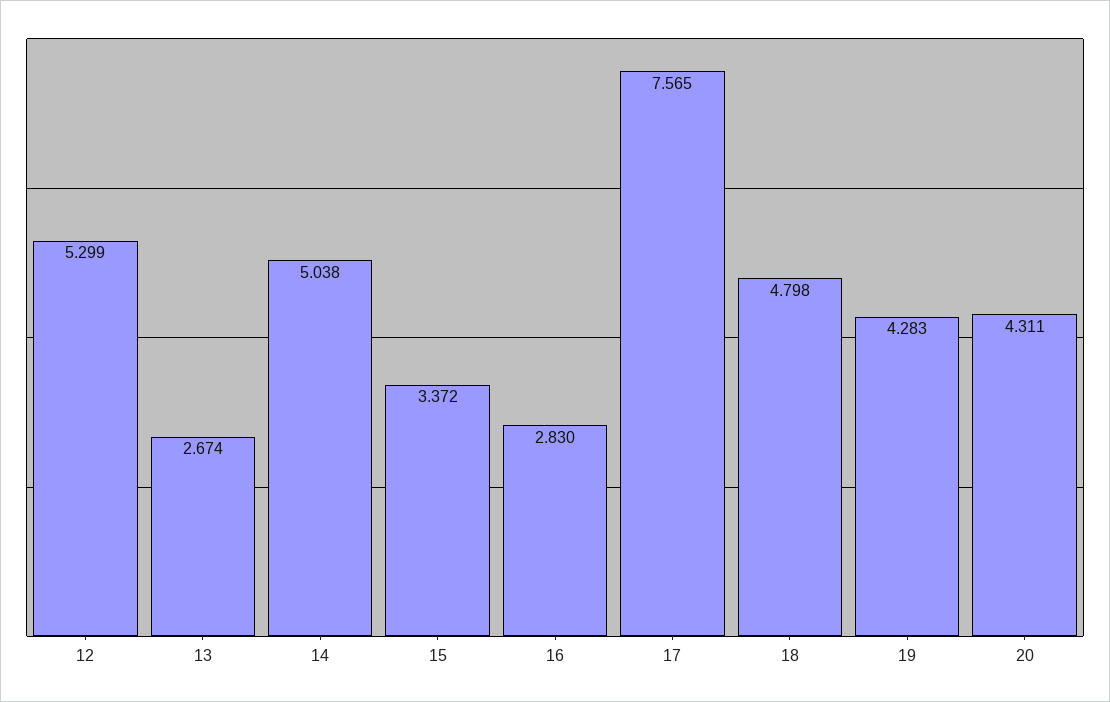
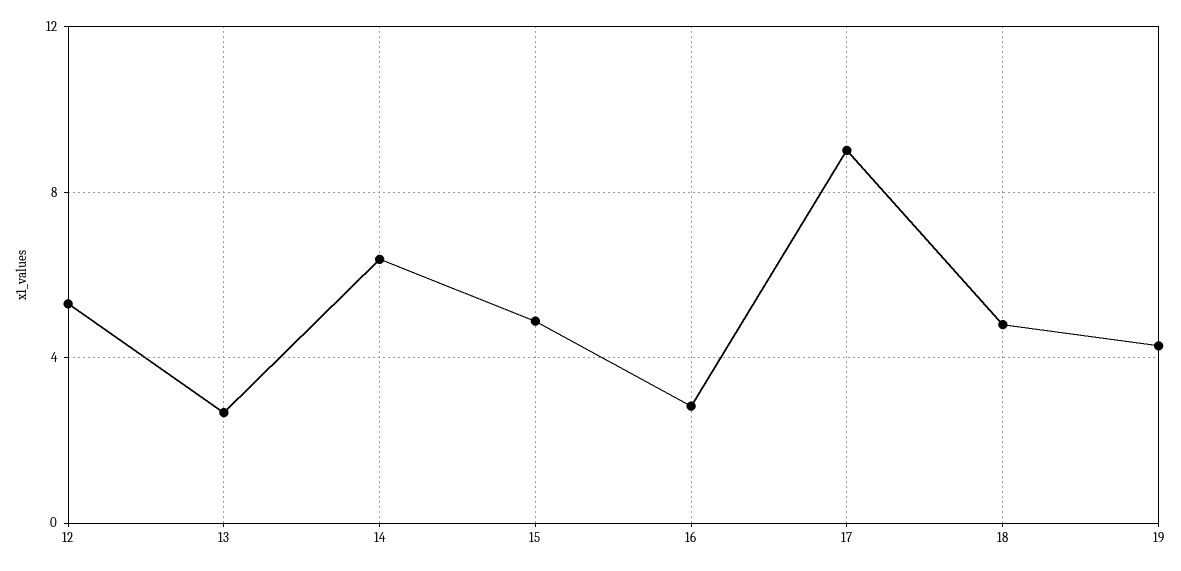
14: 5.038 -> 6.5
15: 3.372 -> 5
17: 7.565 -> 9
20: 4.311 -> none

